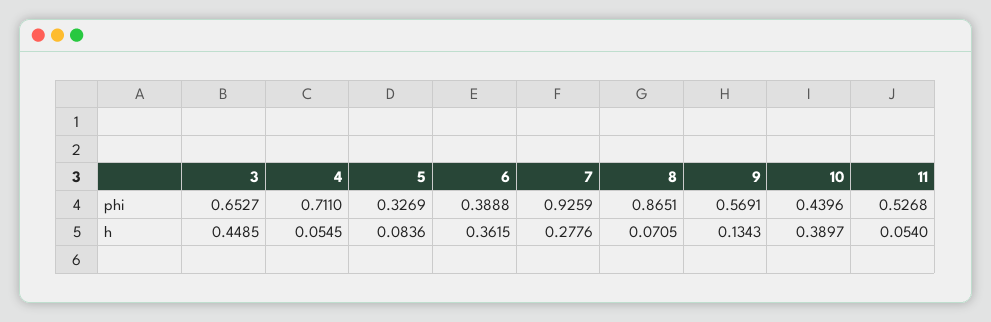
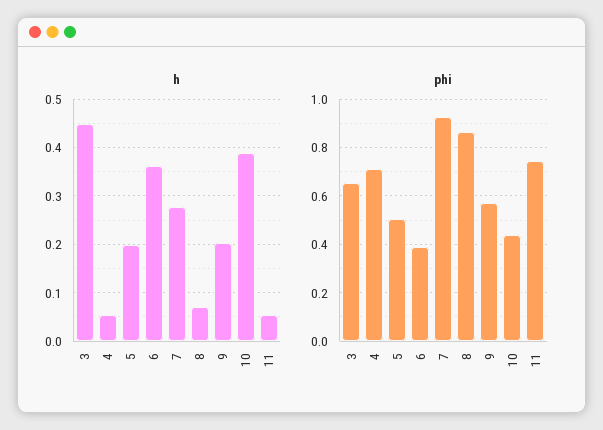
phi, 5: 0.3269 -> 0.5
phi, 11: 0.5268 -> 0.75
h, 5: 0.0836 -> 0.2
h, 9: 0.1343 -> 0.2

